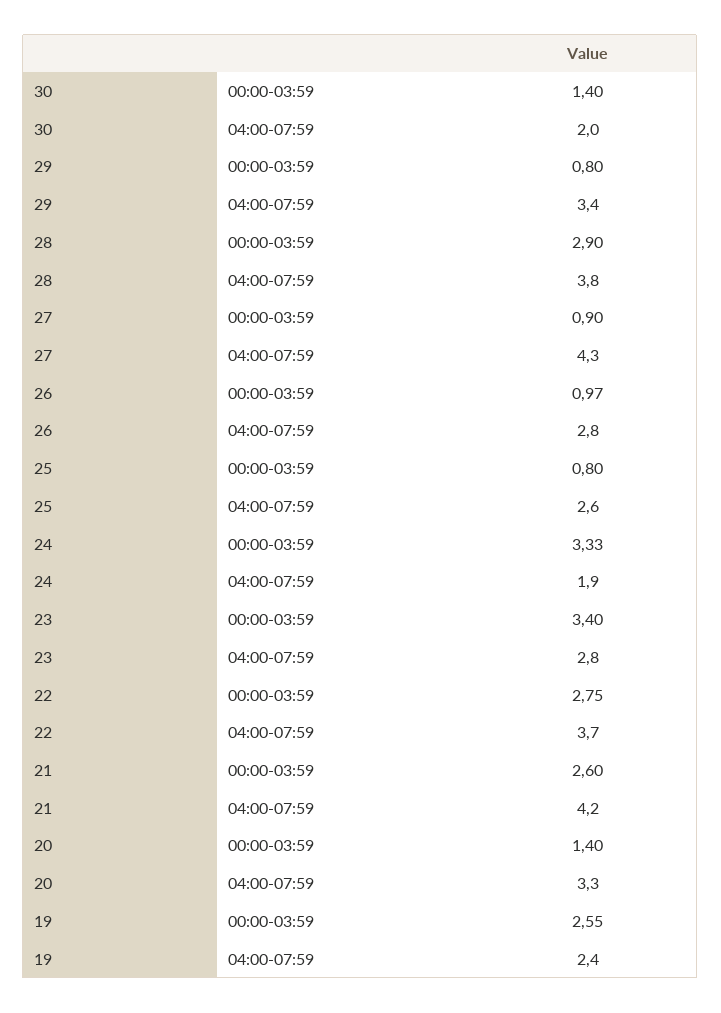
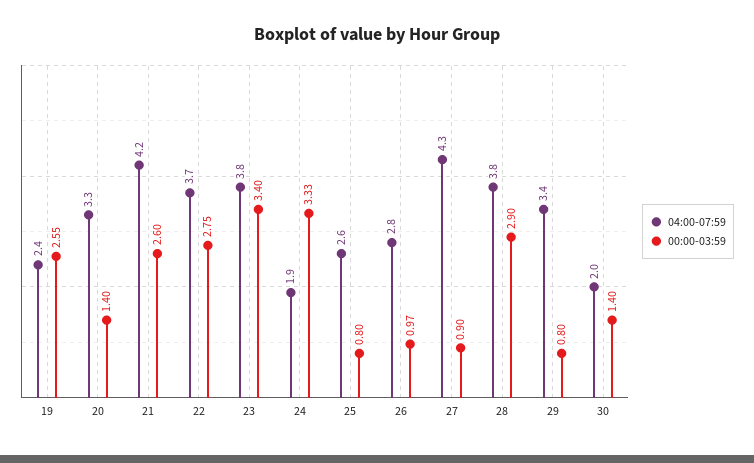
04:00-07:59, 23: 2.8 -> 3.8

